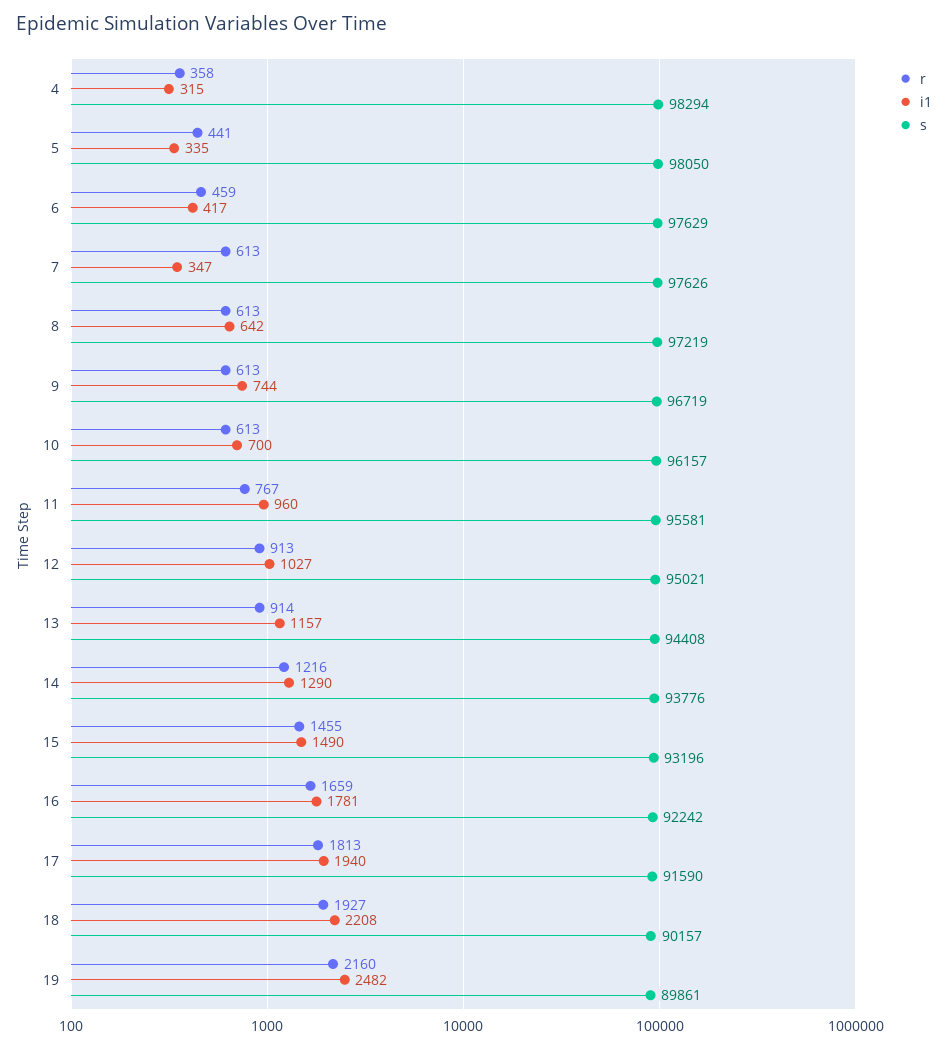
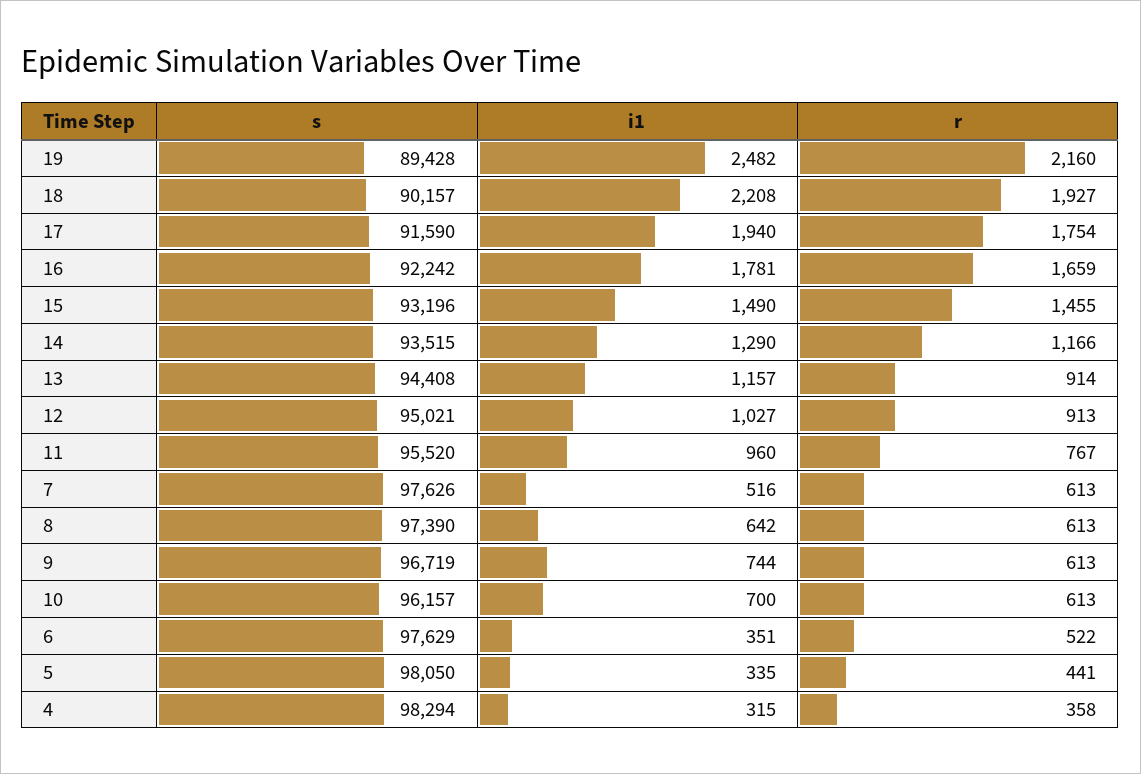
r, 6: 459 -> 522
i1, 6: 417 -> 351
i1, 7: 347 -> 516
s, 8: 97219 -> 97390
s, 11: 95581 -> 95520
r, 14: 1216 -> 1166
s, 14: 93776 -> 93515
r, 17: 1813 -> 1754
s, 19: 89861 -> 89428

